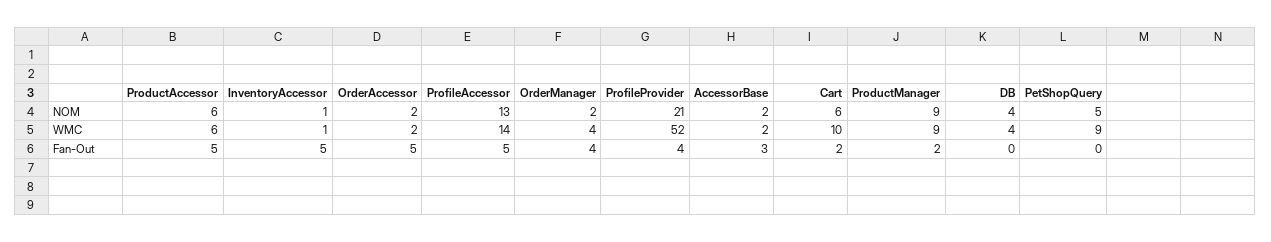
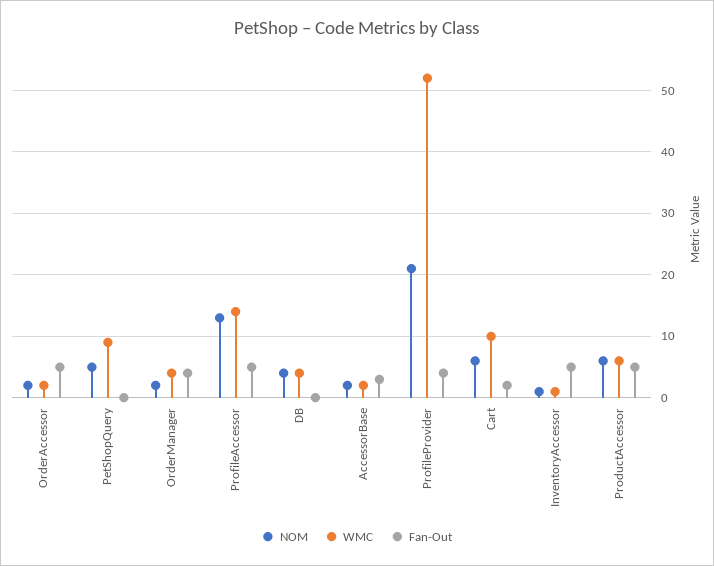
NOM, ProductManager: 9 -> none
WMC, ProductManager: 9 -> none
Fan-Out, ProductManager: 2 -> none

